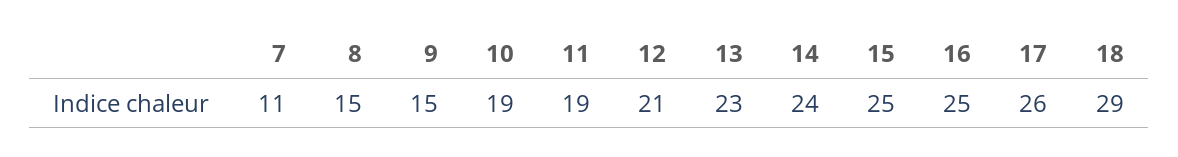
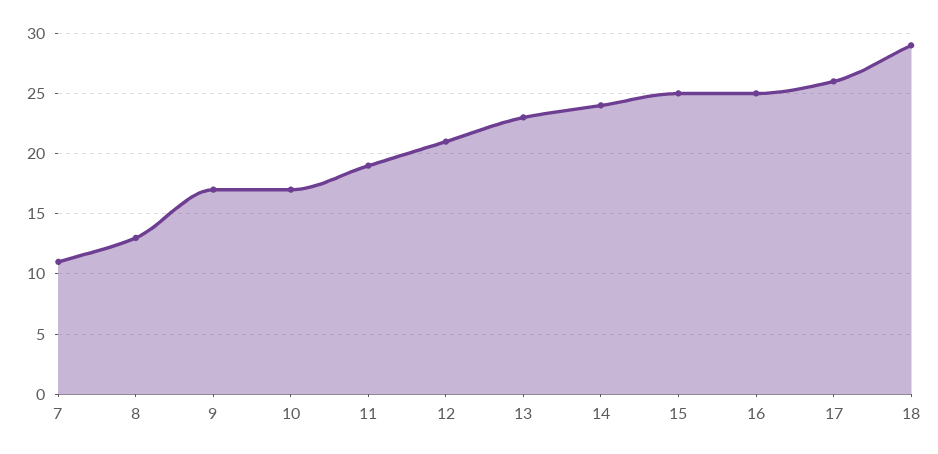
8: 15 -> 13
9: 15 -> 17
10: 19 -> 17

